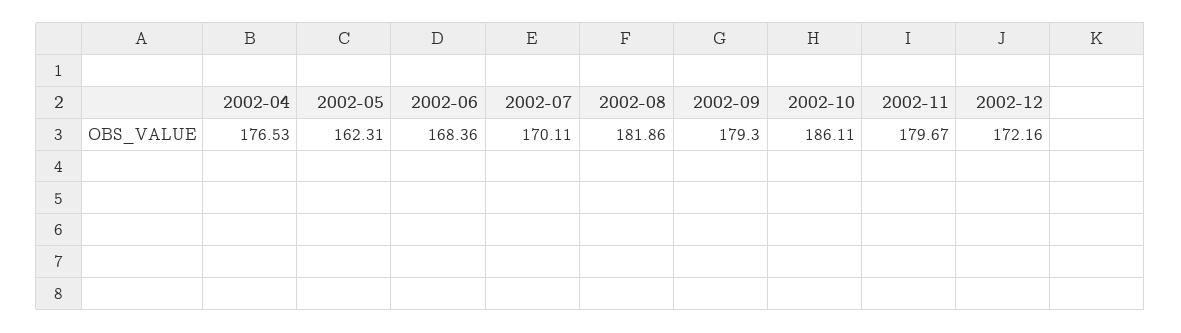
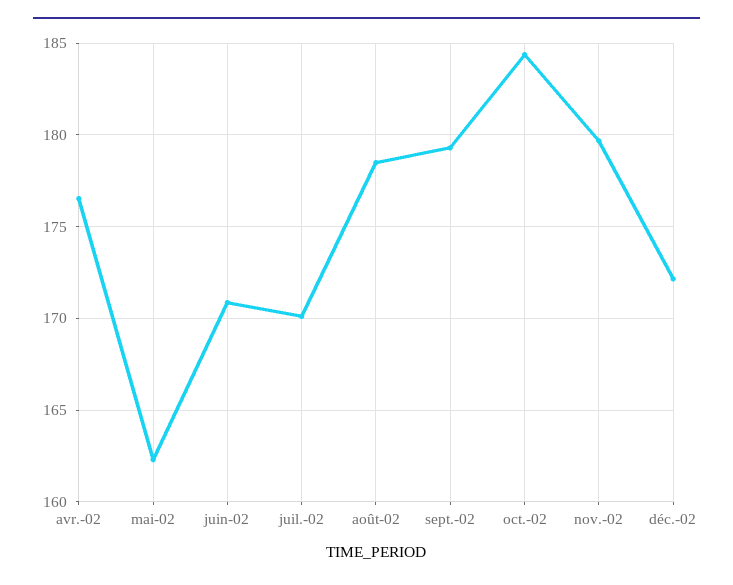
2002-06: 168.36 -> 171
2002-08: 181.86 -> 178.5
2002-10: 186.11 -> 184.5

